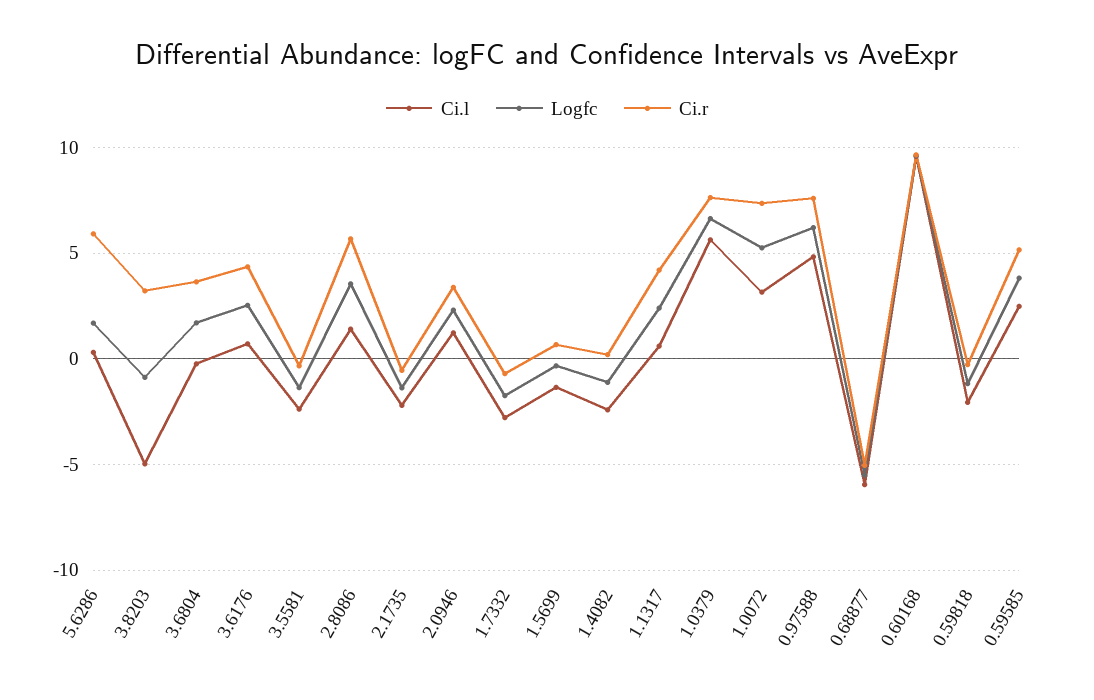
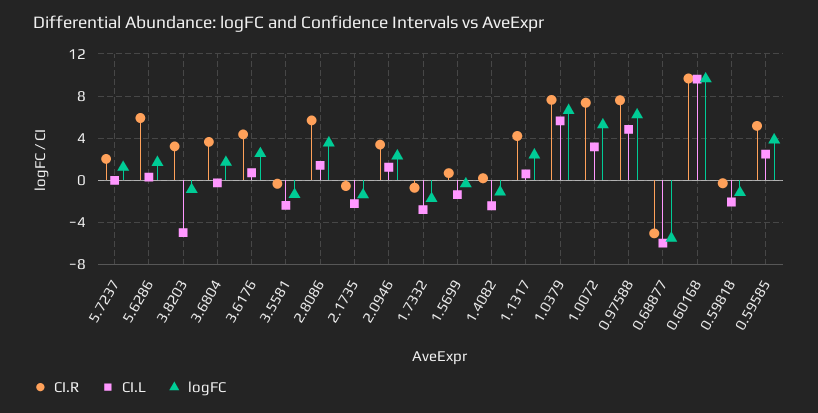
Ci.r, 5.7237: none -> 2
Ci.l, 5.7237: none -> 0
Logfc, 5.7237: none -> 1

